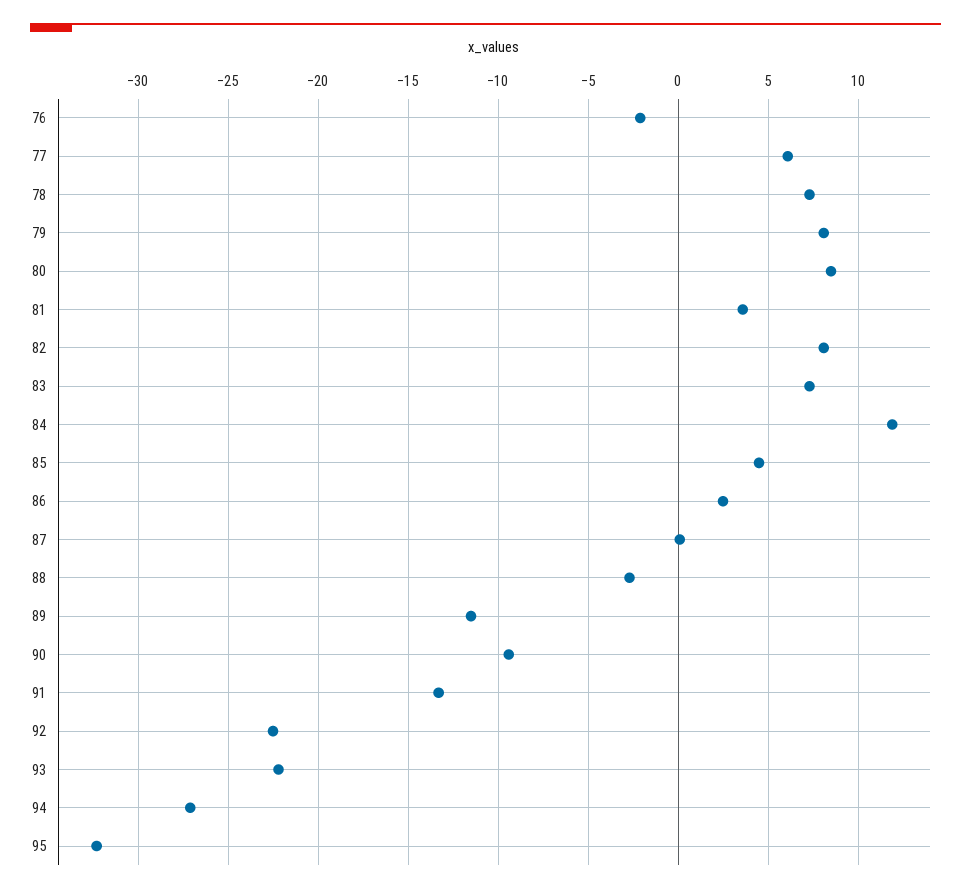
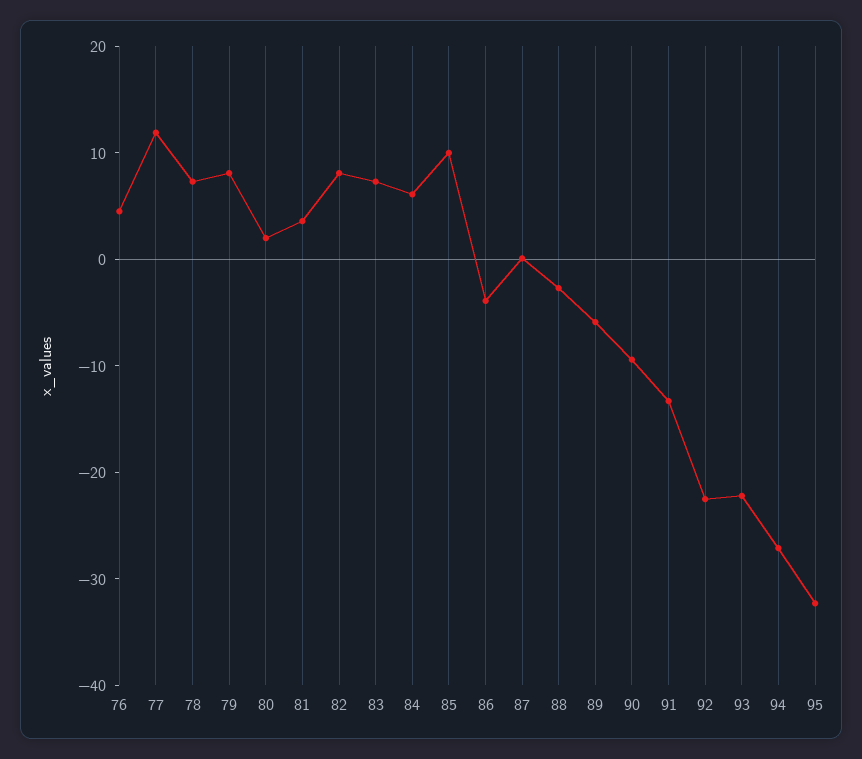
76: -2 -> 4
77: 6 -> 12
80: 8.5 -> 2
84: 12 -> 6
85: 4.5 -> 10
86: 2.5 -> -4
89: -11.5 -> -6

